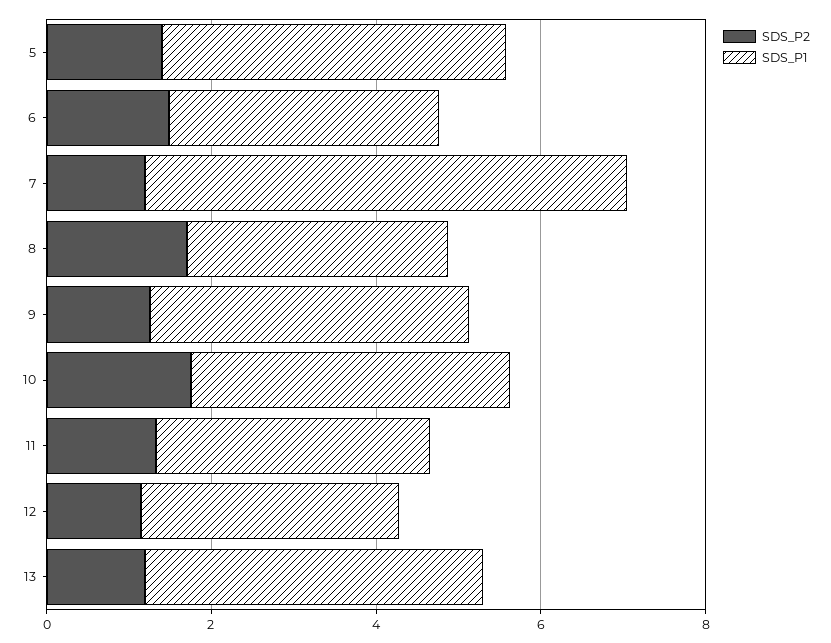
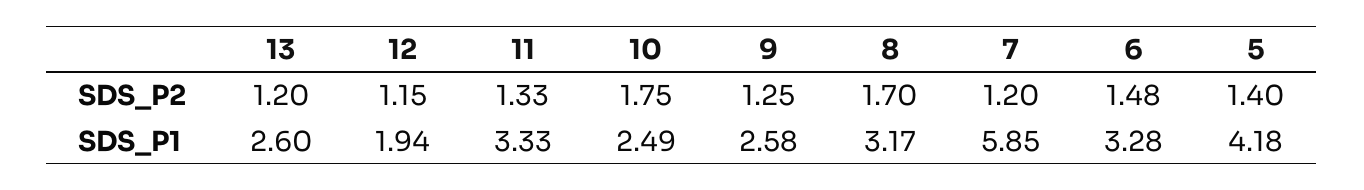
SDS_P1, 9: 4 -> 2.58
SDS_P1, 10: 4 -> 2.49
SDS_P1, 12: 3 -> 1.94
SDS_P1, 13: 4 -> 2.6

